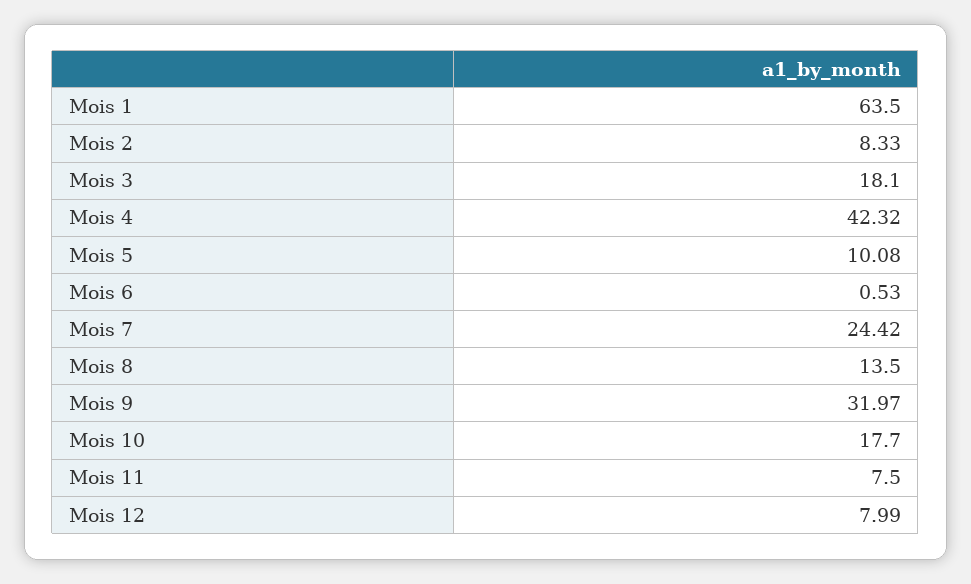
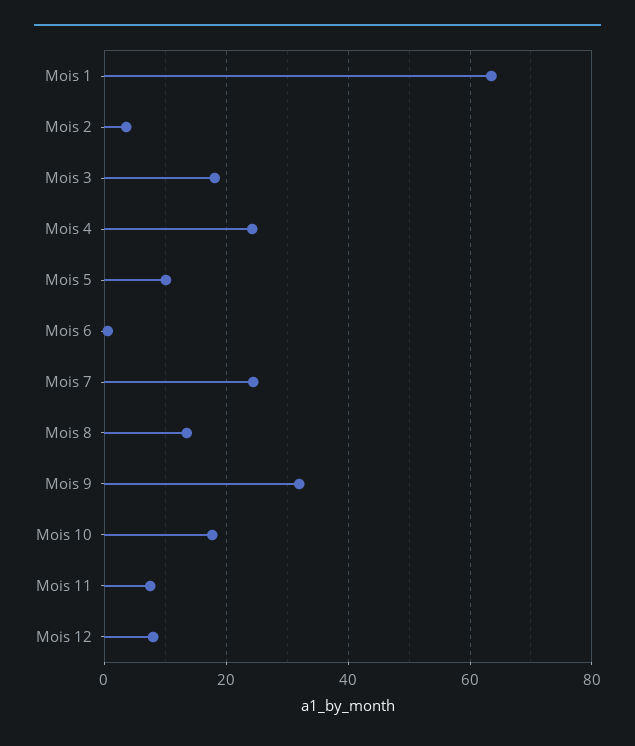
Mois 2: 8.33 -> 4
Mois 4: 42.32 -> 24

